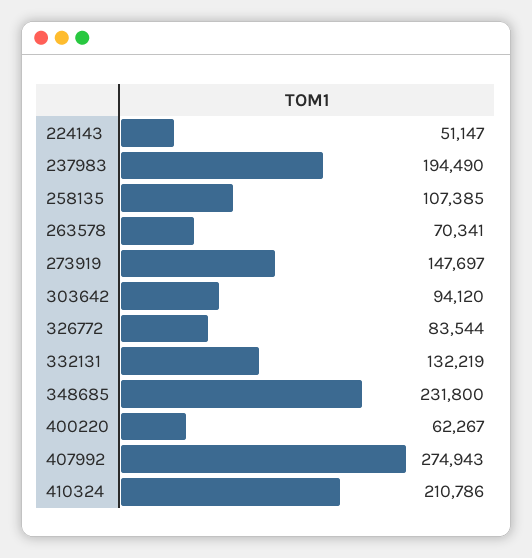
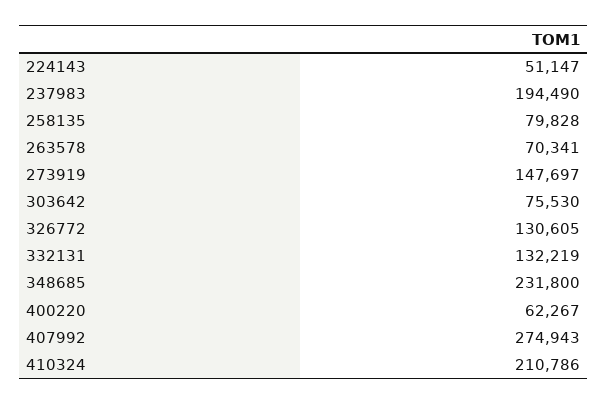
258135: 107385 -> 79828
303642: 94120 -> 75530
326772: 83544 -> 130605

